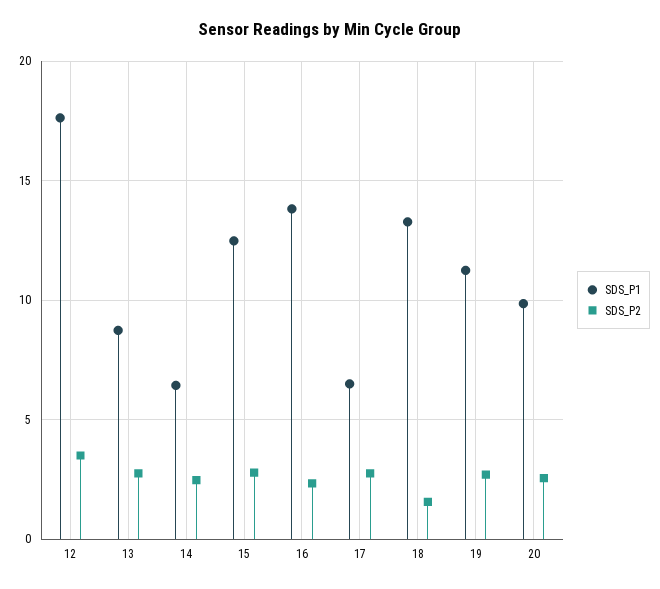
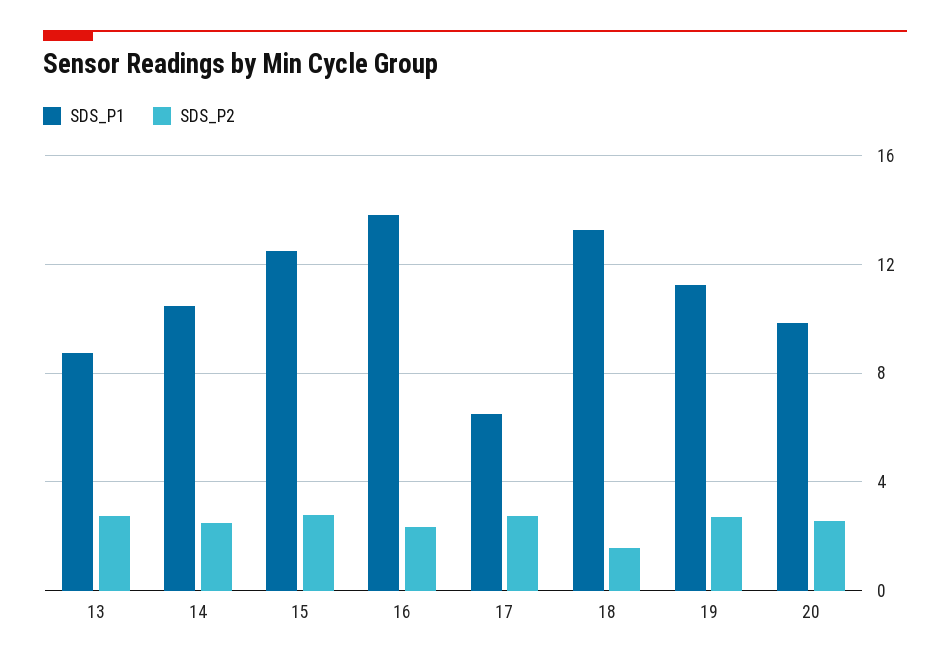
SDS_P1, 12: 17.5 -> none
SDS_P2, 12: 3.5 -> none
SDS_P1, 14: 6.5 -> 10.5

